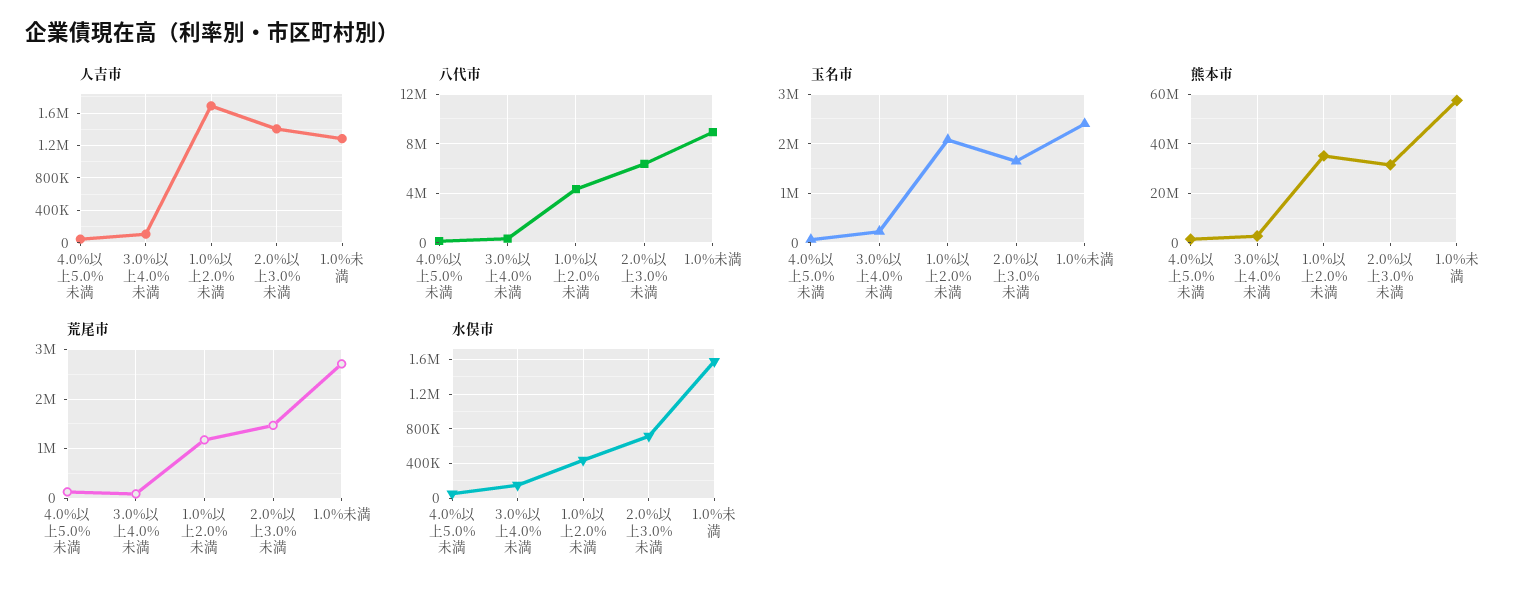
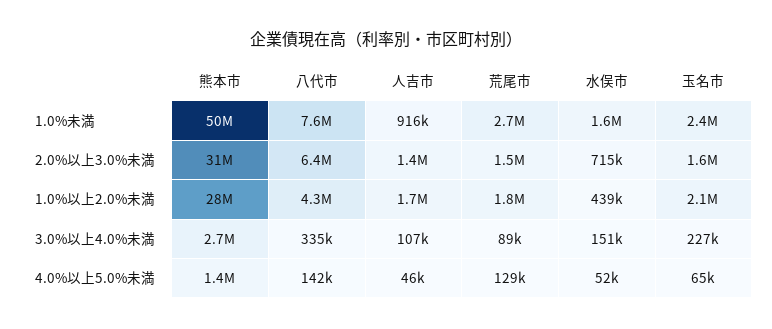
人吉市, 1.0%未満: 1300000 -> 916000
八代市, 1.0%未満: 9000000 -> 7600000
熊本市, 1.0%以上2.0%未満: 35000000 -> 28000000
熊本市, 1.0%未満: 57500000 -> 50000000
荒尾市, 1.0%以上2.0%未満: 1200000 -> 1800000

